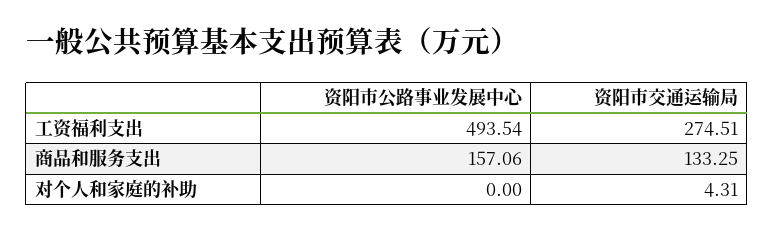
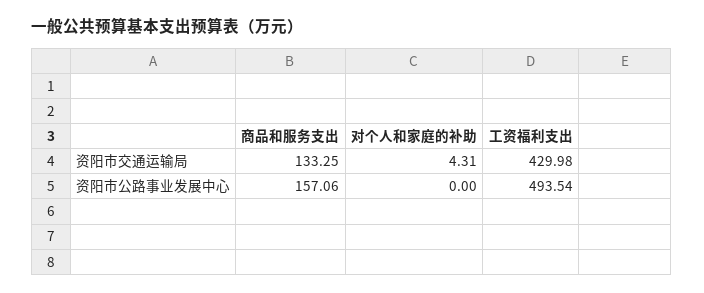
资阳市交通运输局, 工资福利支出: 274.51 -> 429.98

